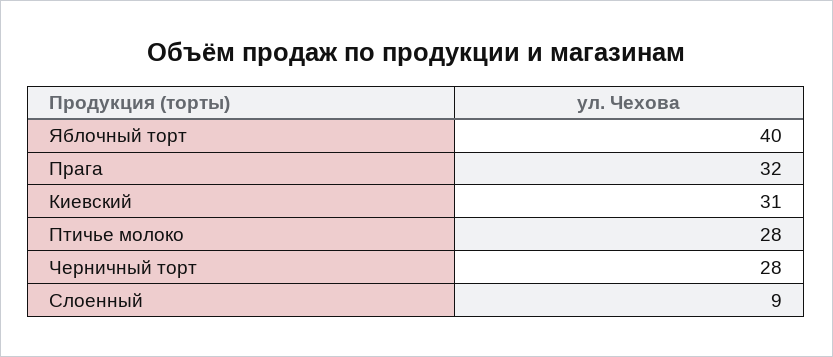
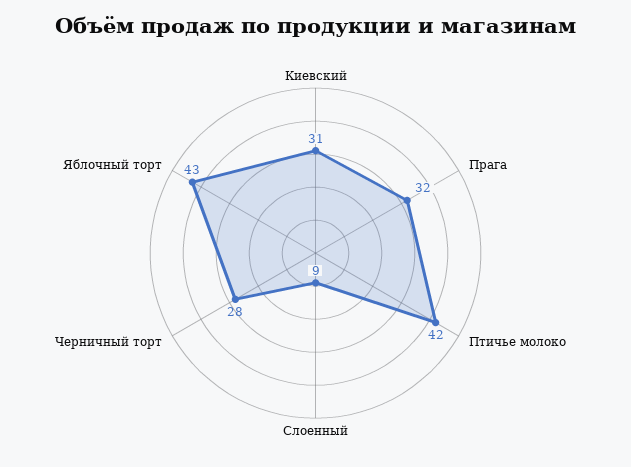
Яблочный торт: 40 -> 43
Птичье молоко: 28 -> 42

